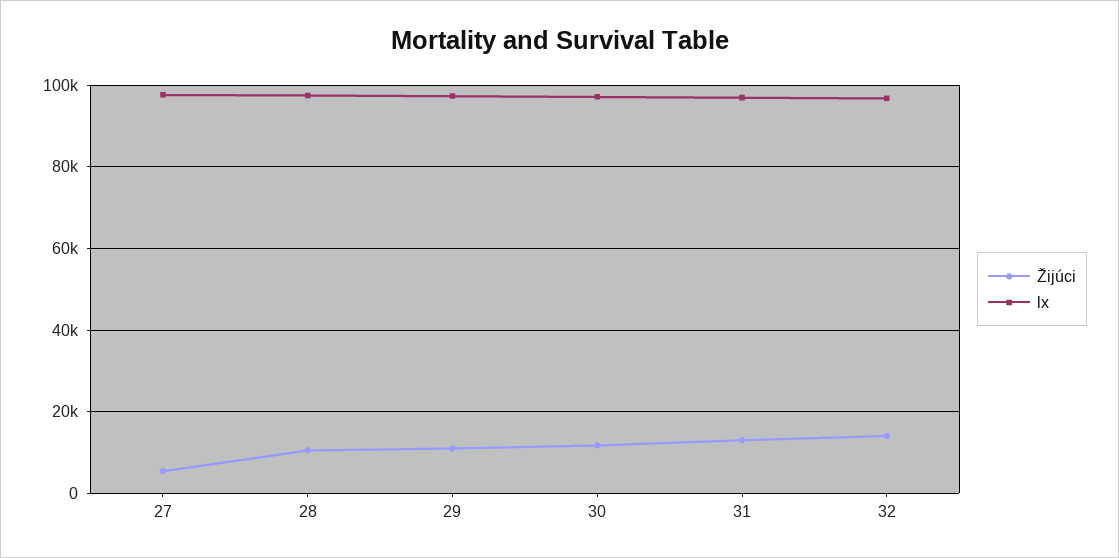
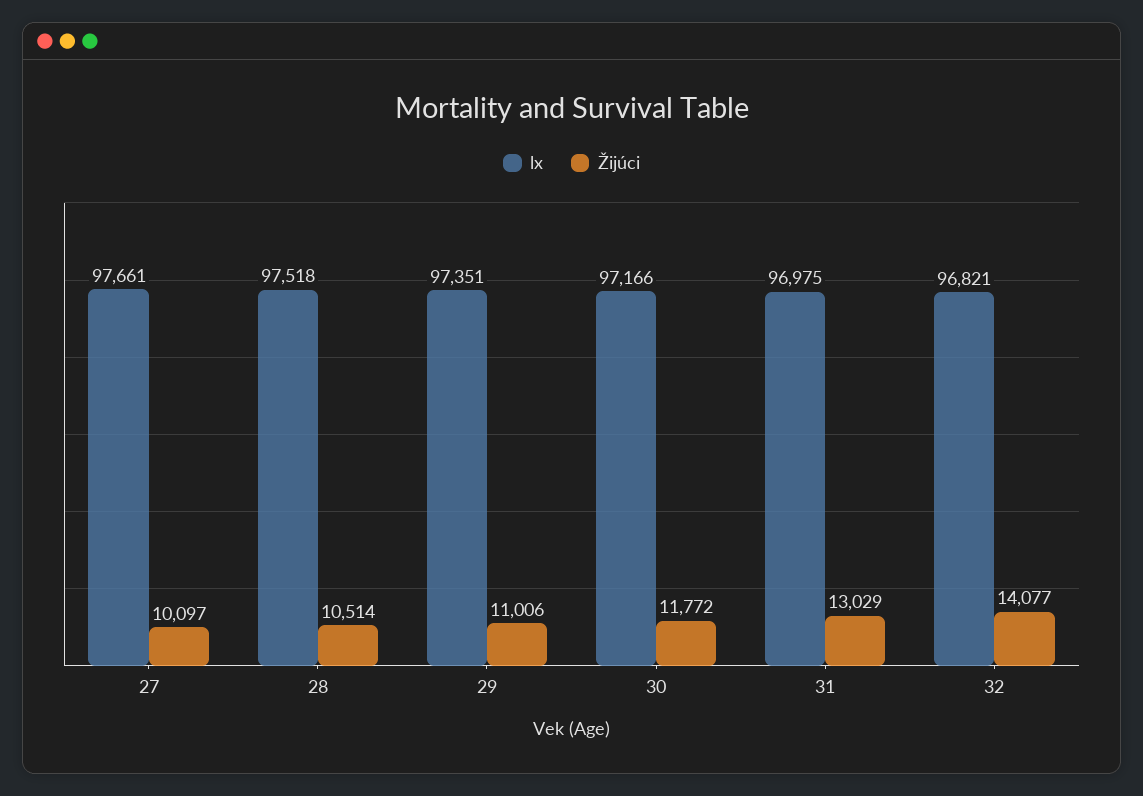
Žijúci, 27: 6000 -> 10097

